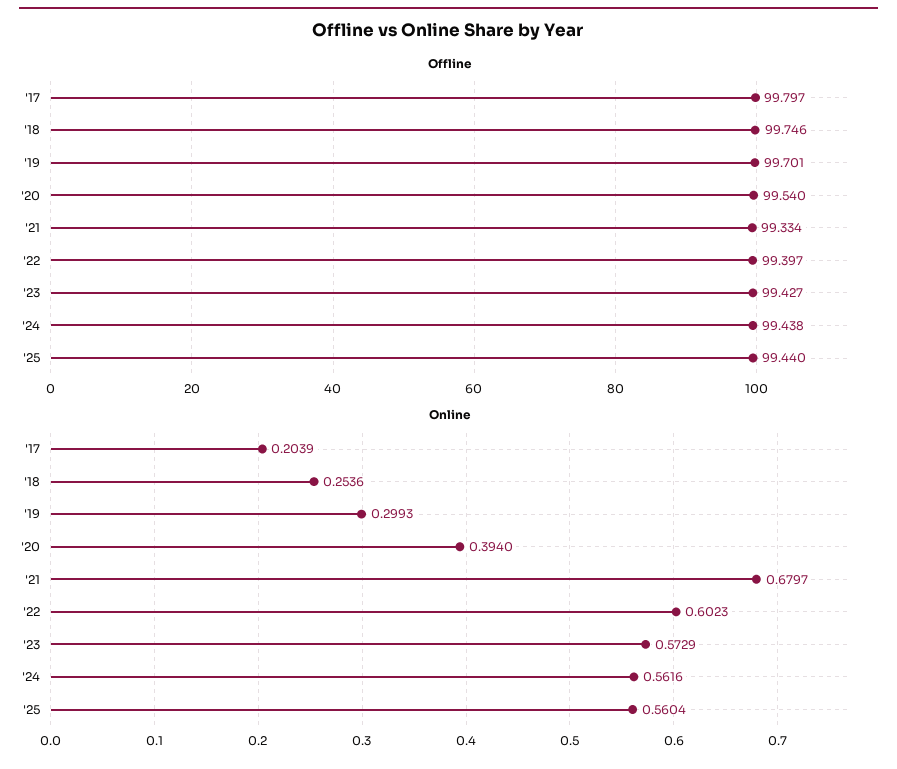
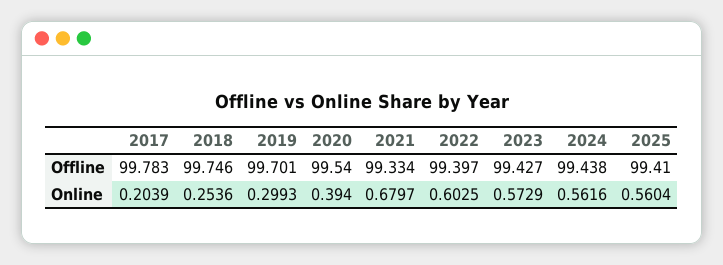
Offline, '17: 99.797 -> 99.783
Offline, '25: 99.44 -> 99.41
Online, '22: 0.6023 -> 0.6025

